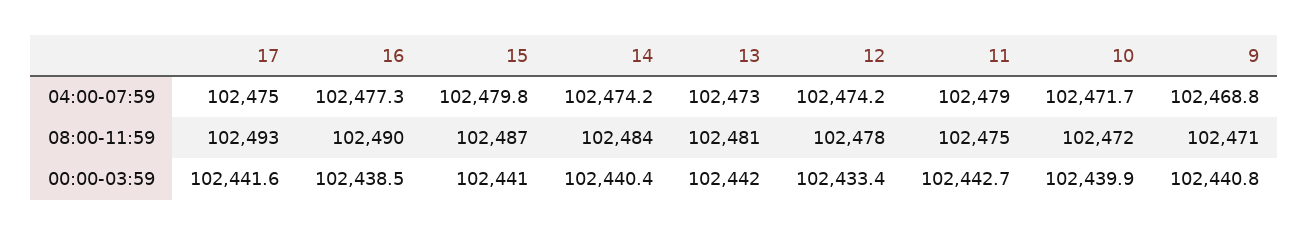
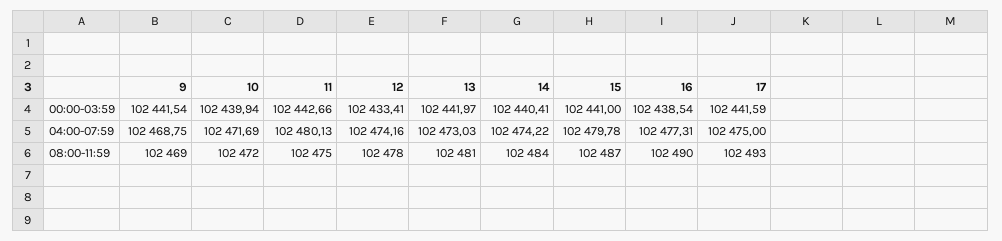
11, 04:00-07:59: 102479 -> 102480.13
9, 08:00-11:59: 102471 -> 102469
9, 00:00-03:59: 102440.8 -> 102441.54

